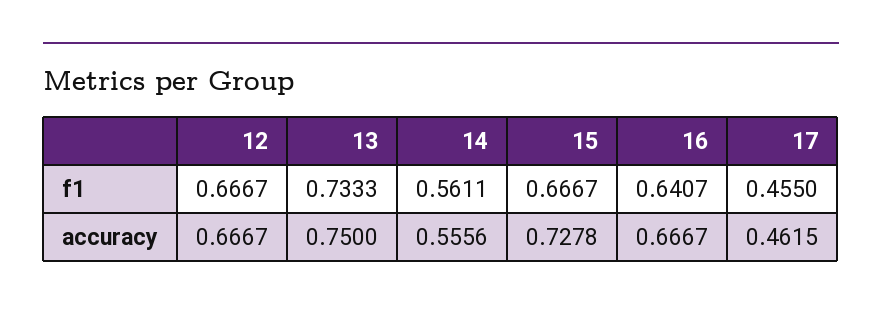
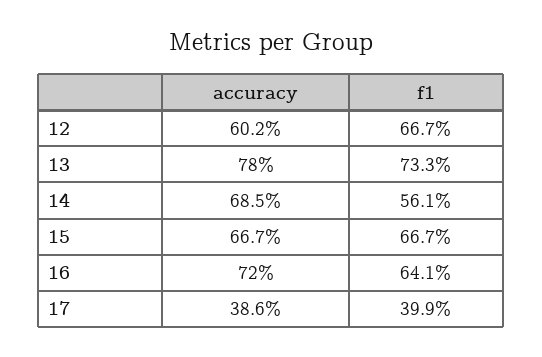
17, f1: 0.455 -> 0.399
12, accuracy: 0.6667 -> 0.602
13, accuracy: 0.75 -> 0.78
14, accuracy: 0.5556 -> 0.685
15, accuracy: 0.7278 -> 0.667
16, accuracy: 0.6667 -> 0.72
17, accuracy: 0.4615 -> 0.386

